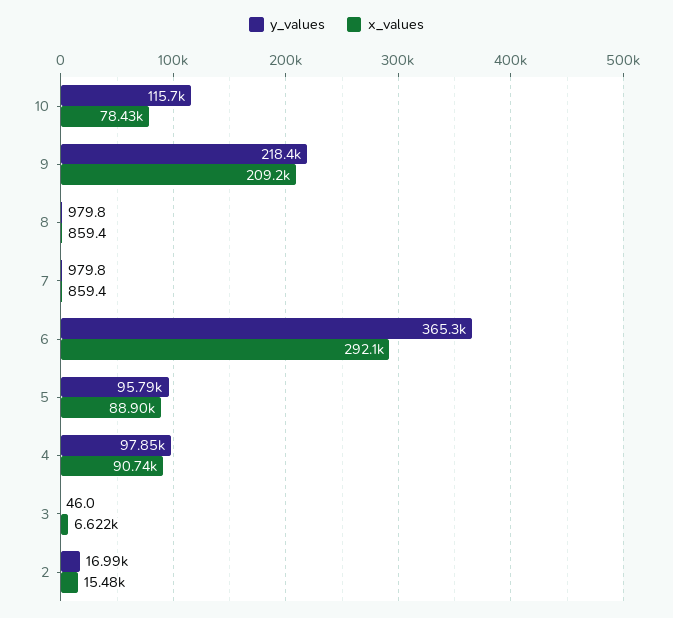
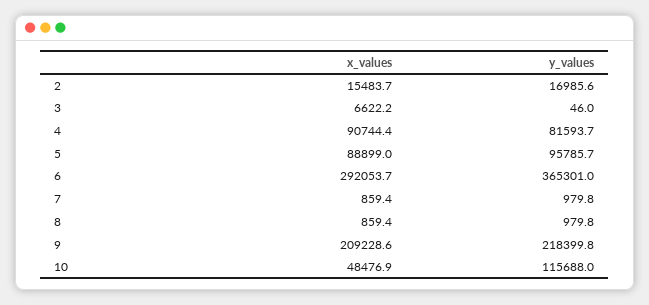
x_values, 10: 78430 -> 48476.9
y_values, 4: 97850 -> 81593.7

